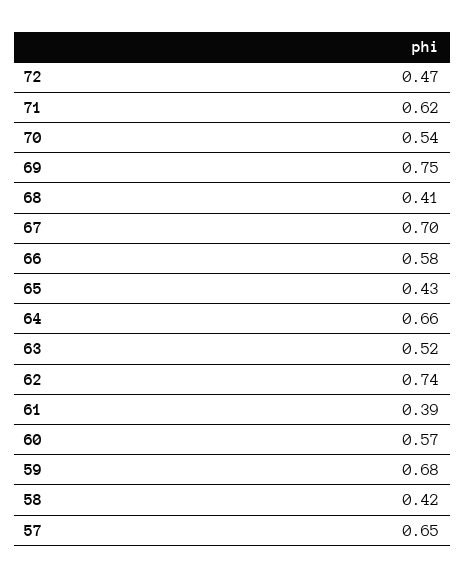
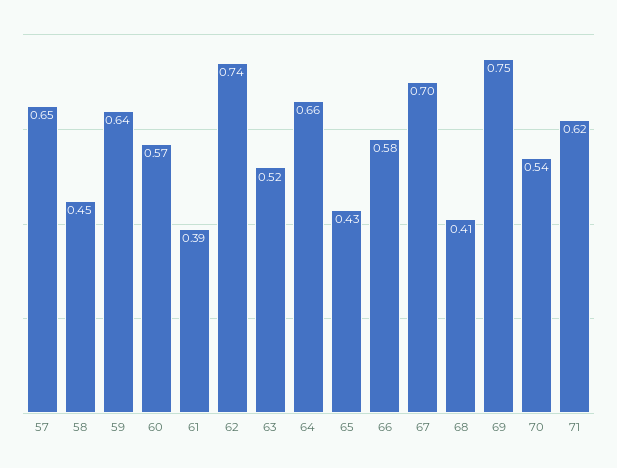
72: 0.47 -> none
59: 0.68 -> 0.64
58: 0.42 -> 0.45

